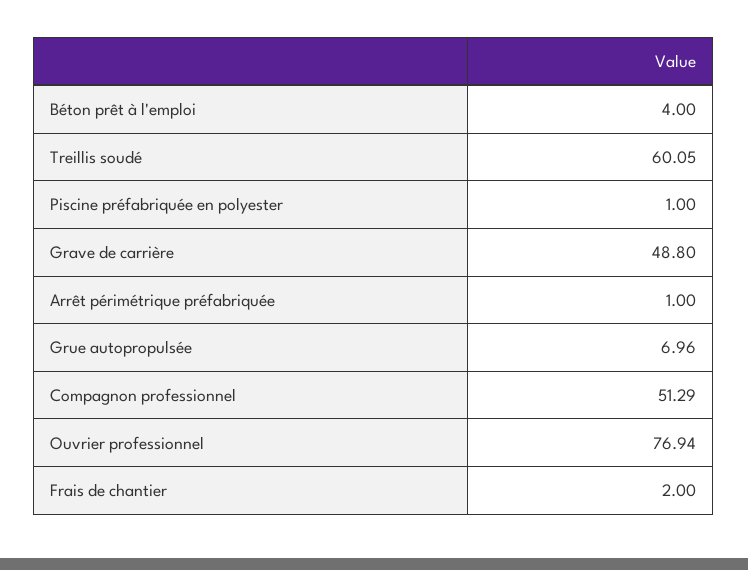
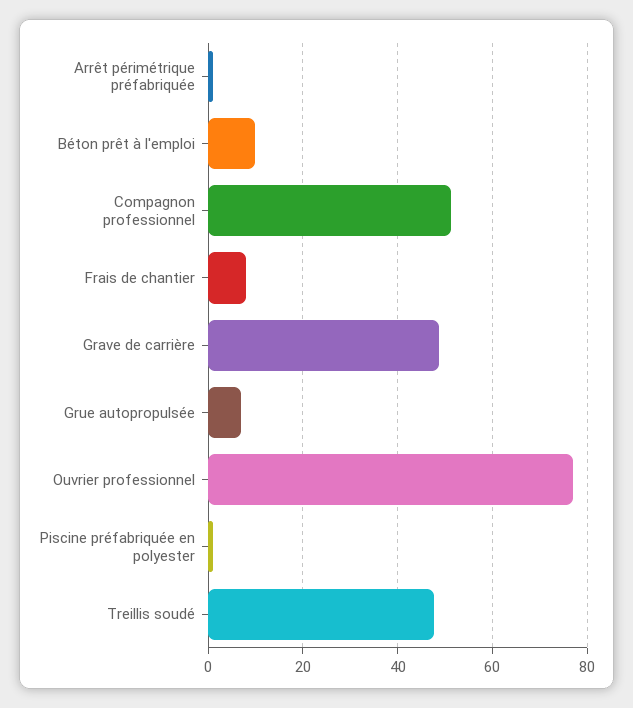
Béton prêt à l'emploi: 4 -> 10
Treillis soudé: 60.05 -> 48
Frais de chantier: 2 -> 8

